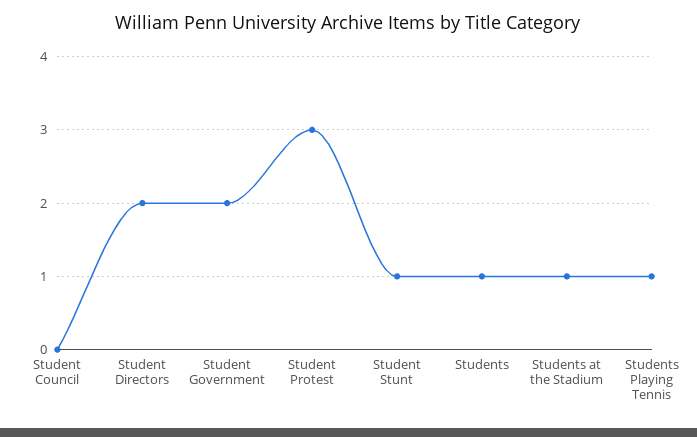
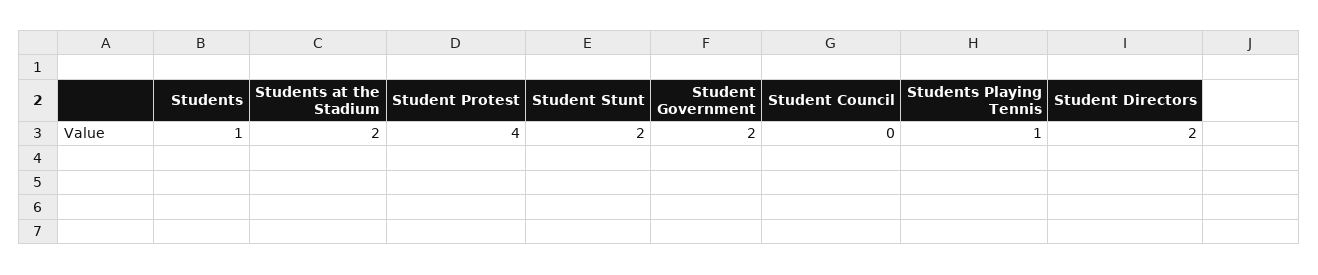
Student Protest: 3 -> 4
Student Stunt: 1 -> 2
Students at the Stadium: 1 -> 2

